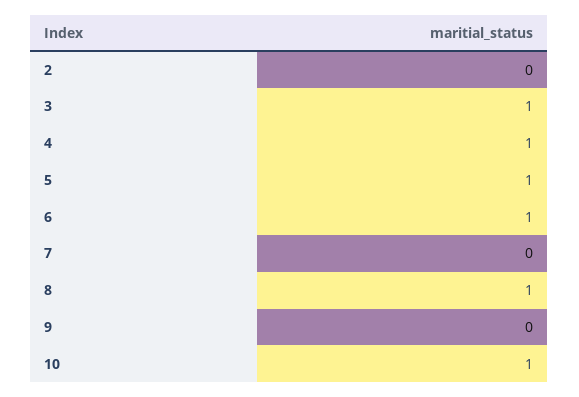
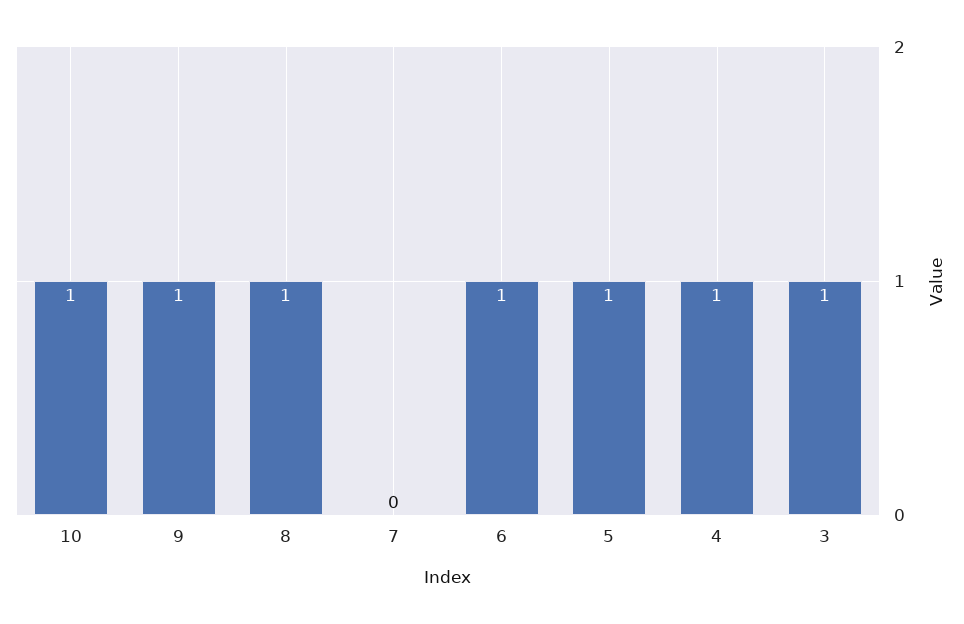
2: 0 -> none
9: 0 -> 1

